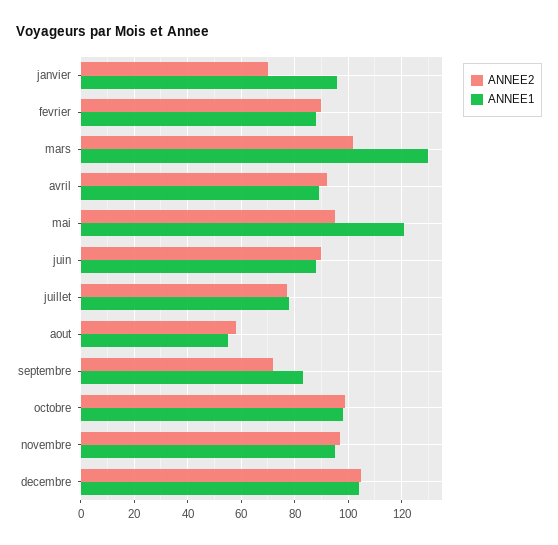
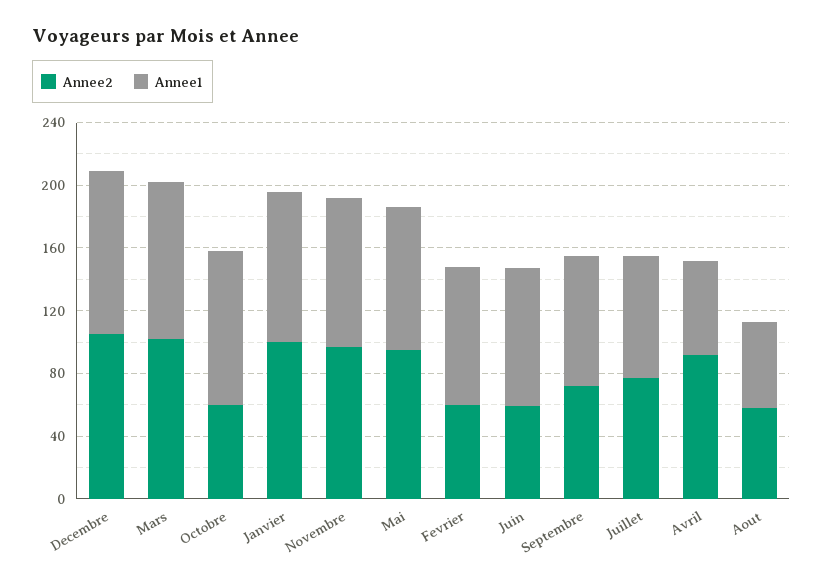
ANNEE2, janvier: 70 -> 100
ANNEE2, fevrier: 90 -> 60
ANNEE1, mars: 130 -> 100
ANNEE1, avril: 90 -> 60
ANNEE1, mai: 120 -> 90
ANNEE2, juin: 90 -> 60
ANNEE2, octobre: 100 -> 60

